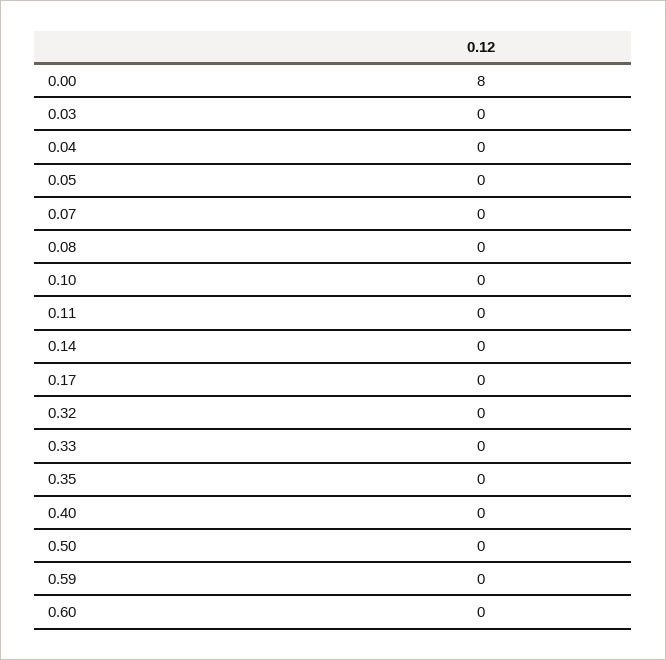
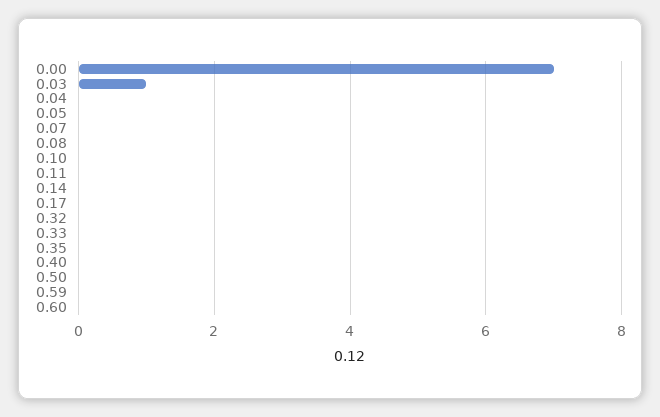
0.00: 8 -> 7
0.03: 0 -> 1

